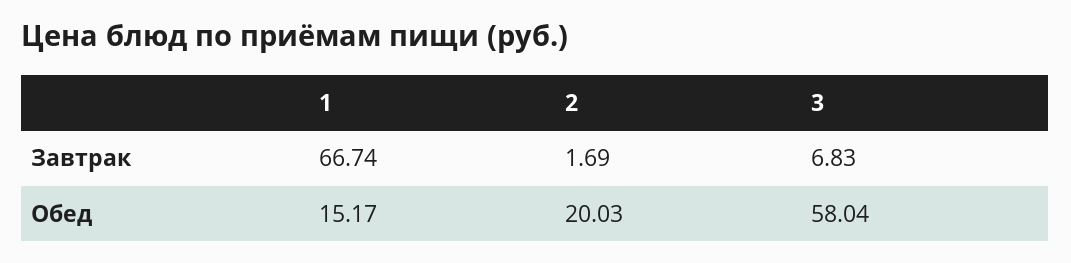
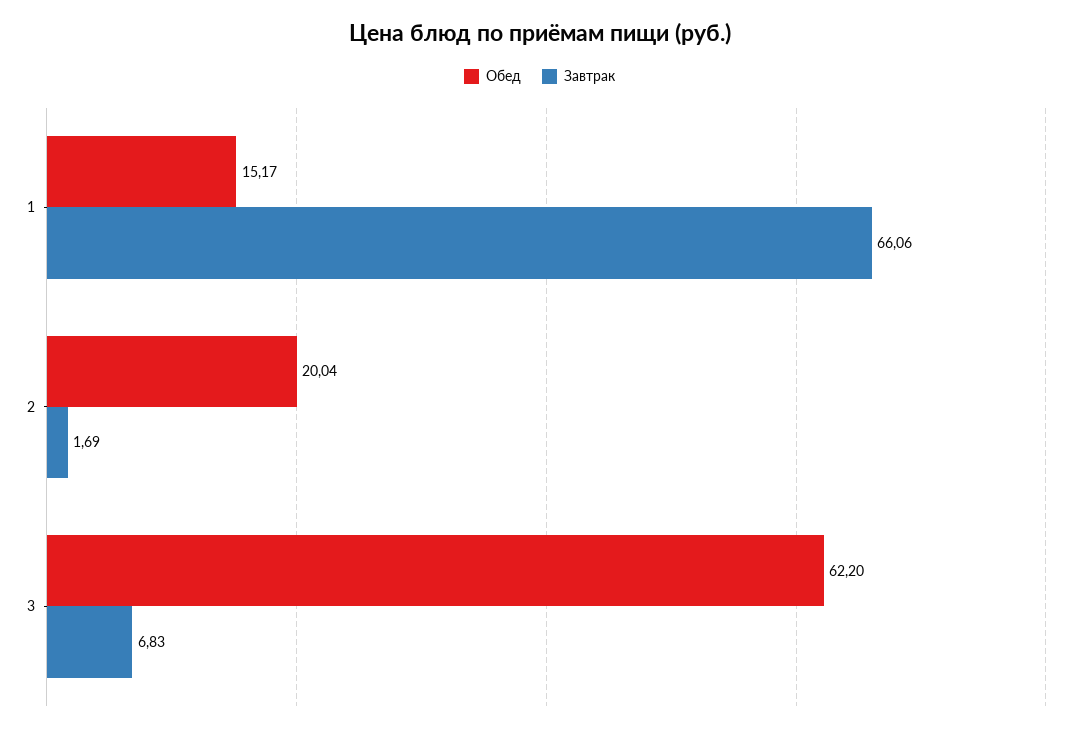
Завтрак, 1: 66.74 -> 66.06
Обед, 2: 20.03 -> 20.04
Обед, 3: 58.04 -> 62.2

